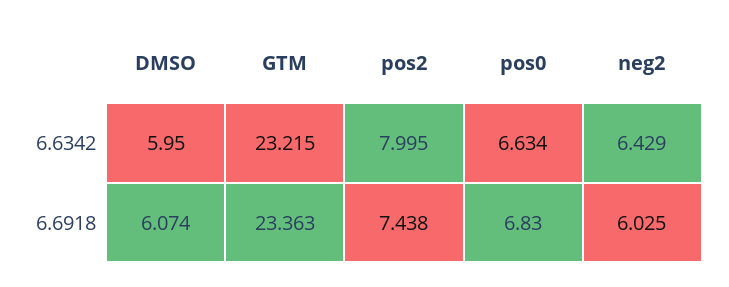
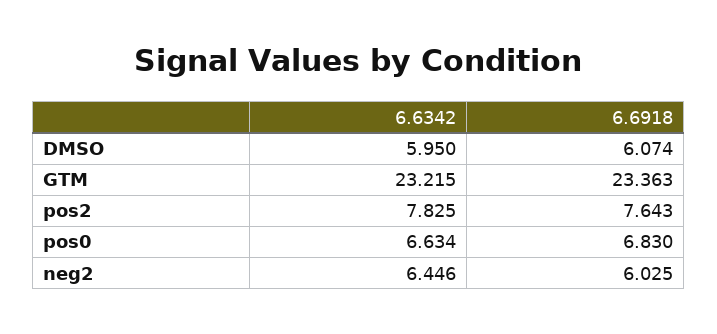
pos2, 6.6342: 7.995 -> 7.825
neg2, 6.6342: 6.429 -> 6.446
pos2, 6.6918: 7.438 -> 7.643

